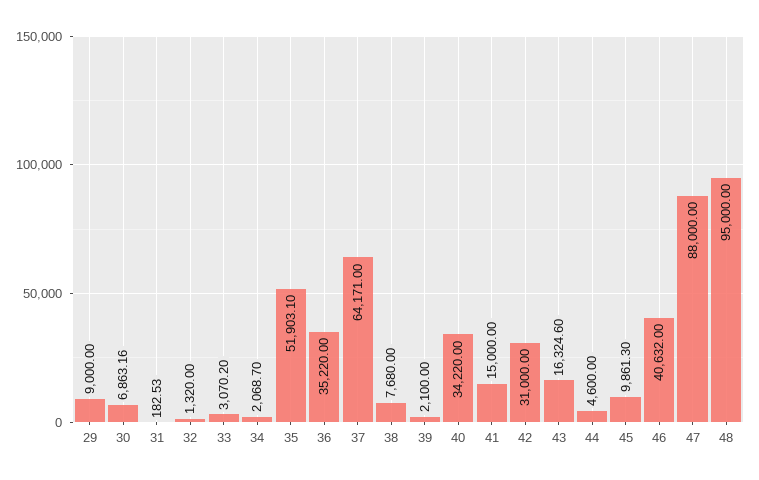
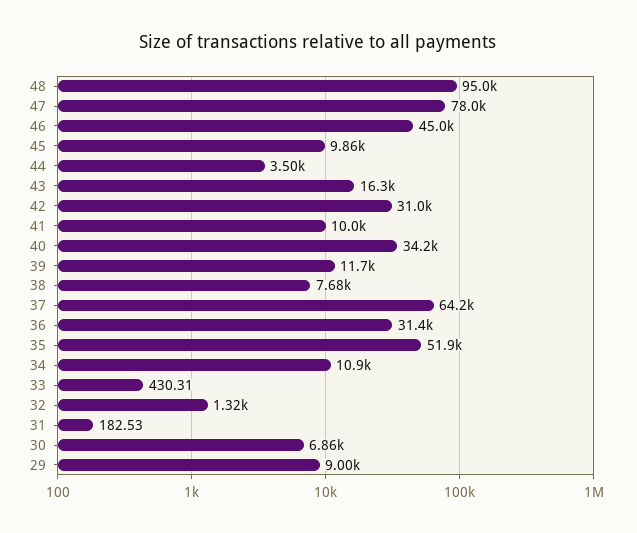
33: 3070.2 -> 430.31
34: 2068.7 -> 10900
36: 35220 -> 31400
39: 2100 -> 11700
41: 15000 -> 10000
44: 4600 -> 3500
46: 40632 -> 45000
47: 88000 -> 78000

